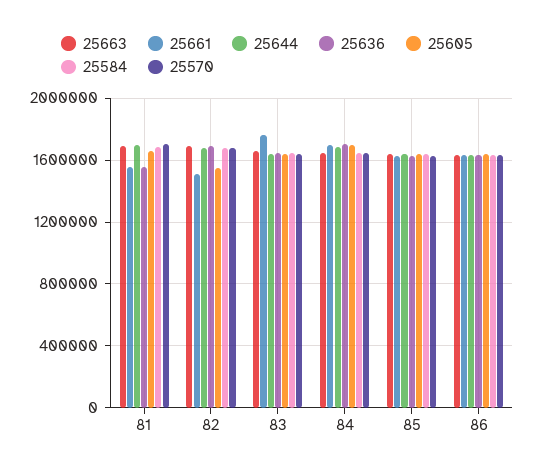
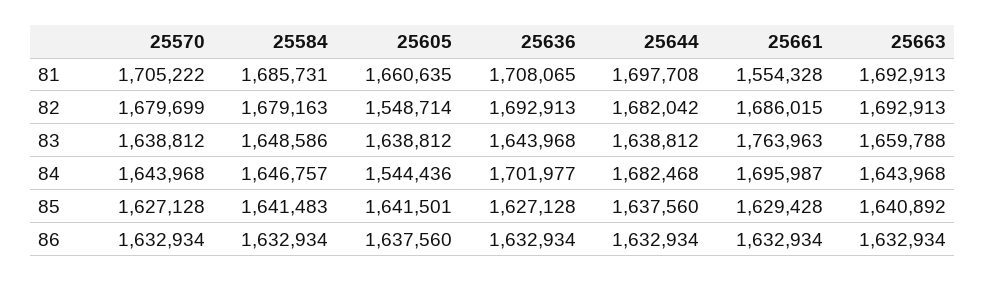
25636, 81: 1550000 -> 1708065
25661, 82: 1500000 -> 1686015
25605, 84: 1700000 -> 1544436

